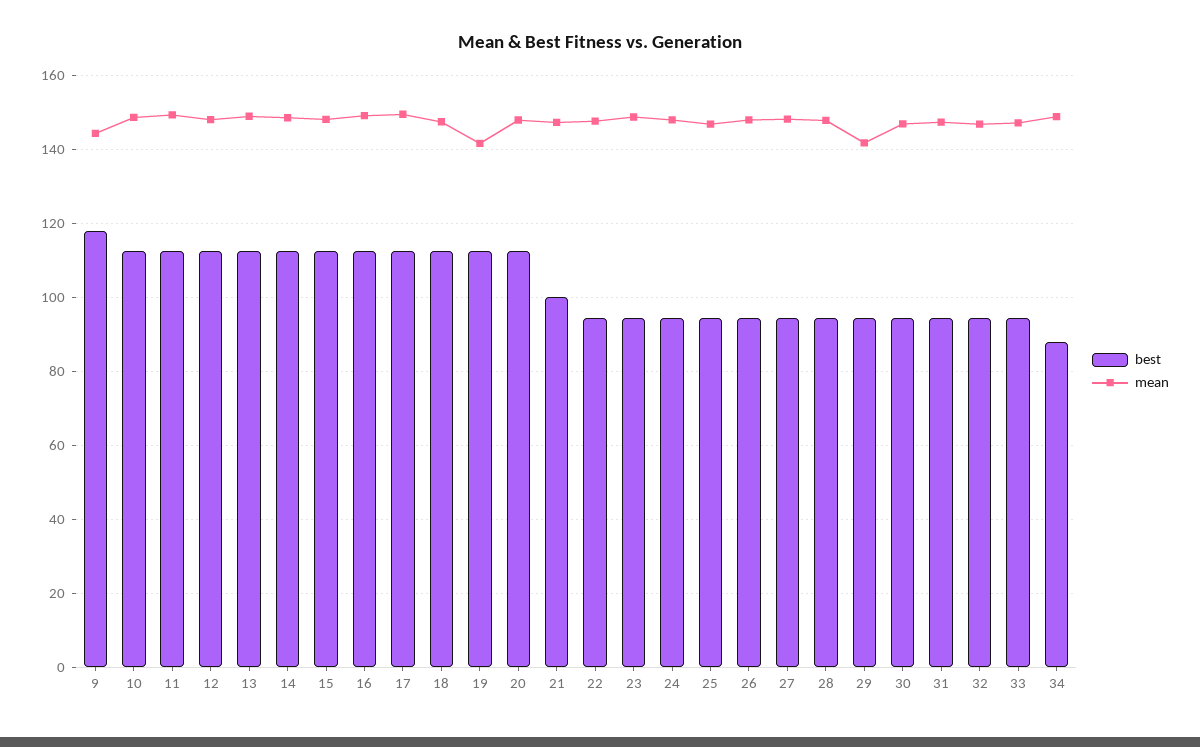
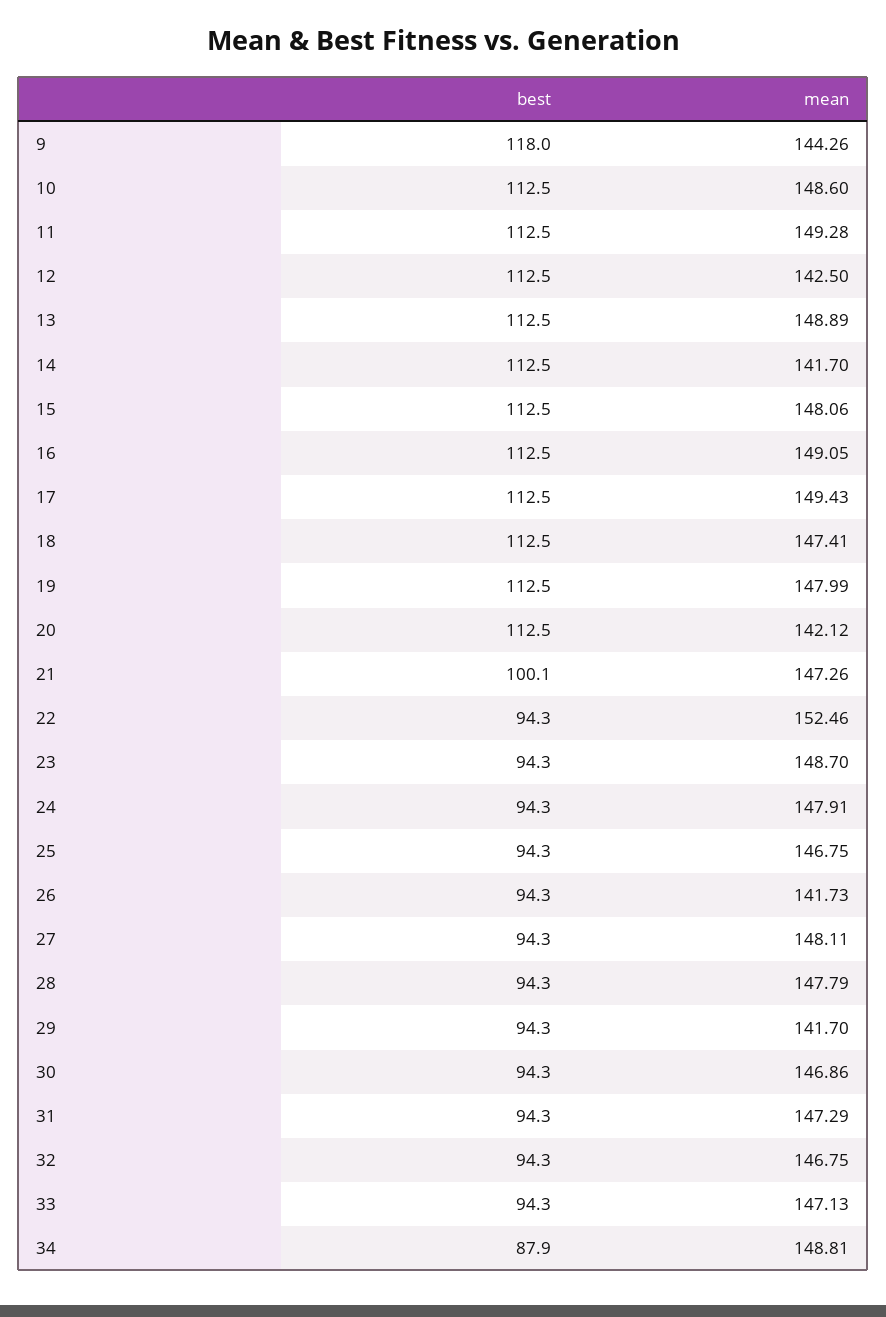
mean, 12: 148 -> 142.5
mean, 14: 148 -> 141.7
mean, 19: 142 -> 147.99
mean, 20: 148 -> 142.12
mean, 22: 148 -> 152.46
mean, 26: 148 -> 141.73

